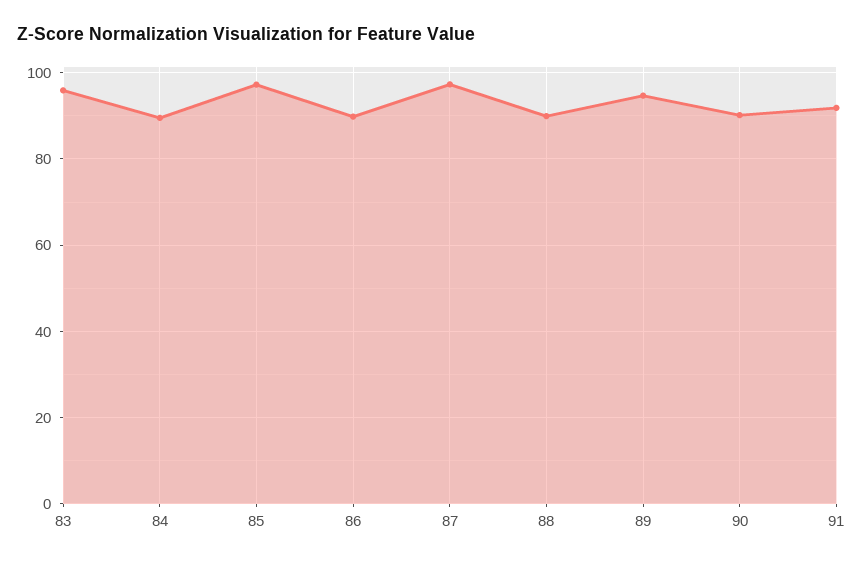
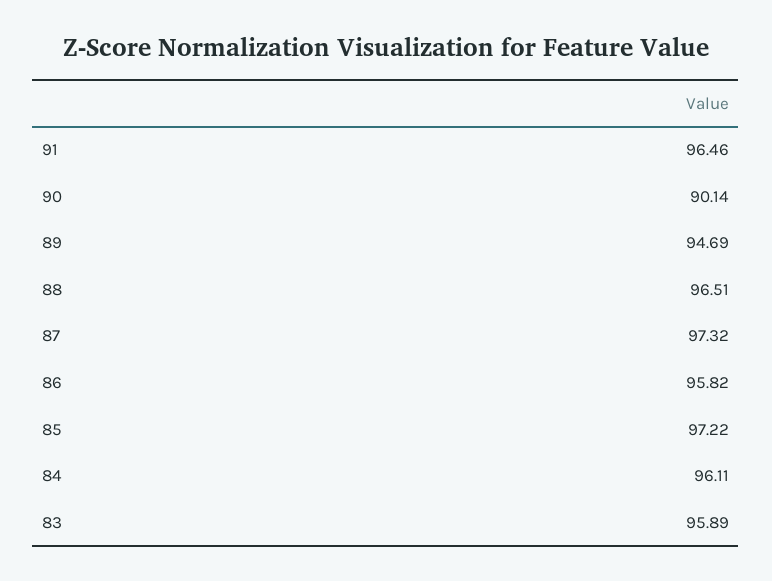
84: 90 -> 96.11
86: 90 -> 95.82
88: 90 -> 96.51
91: 92 -> 96.46

